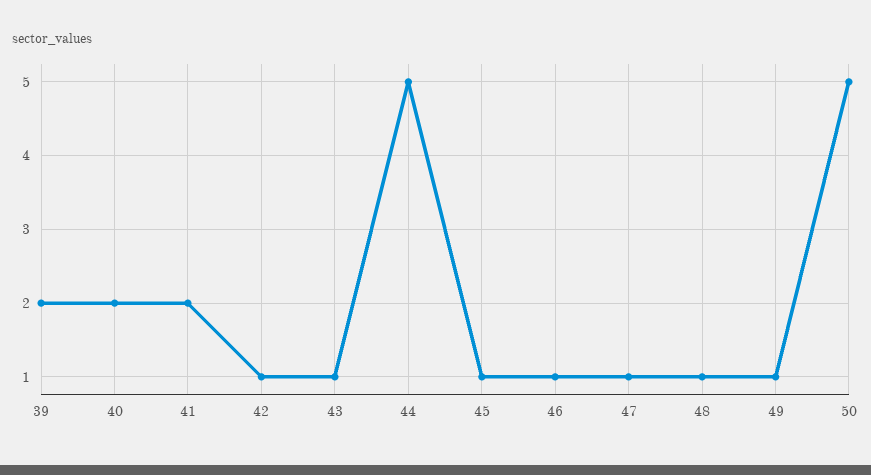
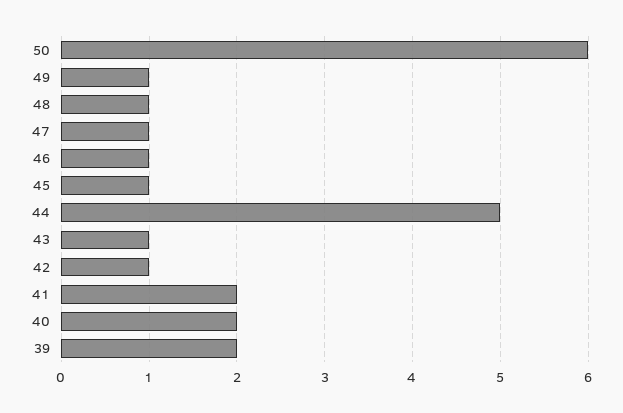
50: 5 -> 6

